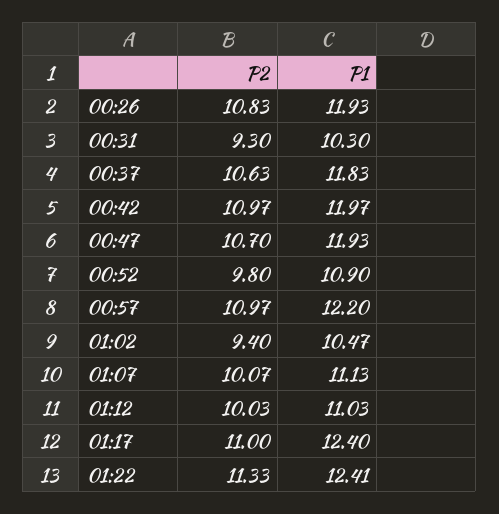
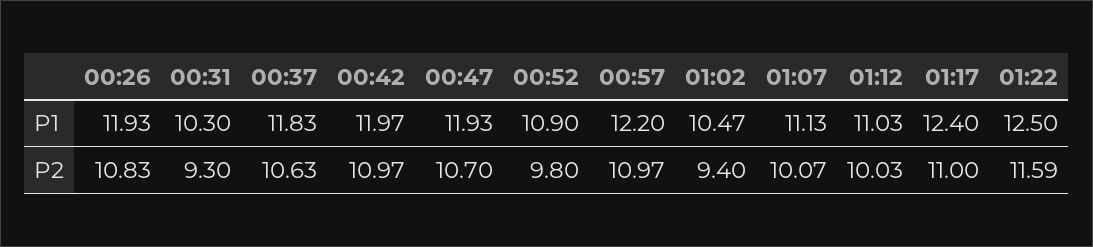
P2, 01:22: 11.33 -> 11.59
P1, 01:22: 12.41 -> 12.5

